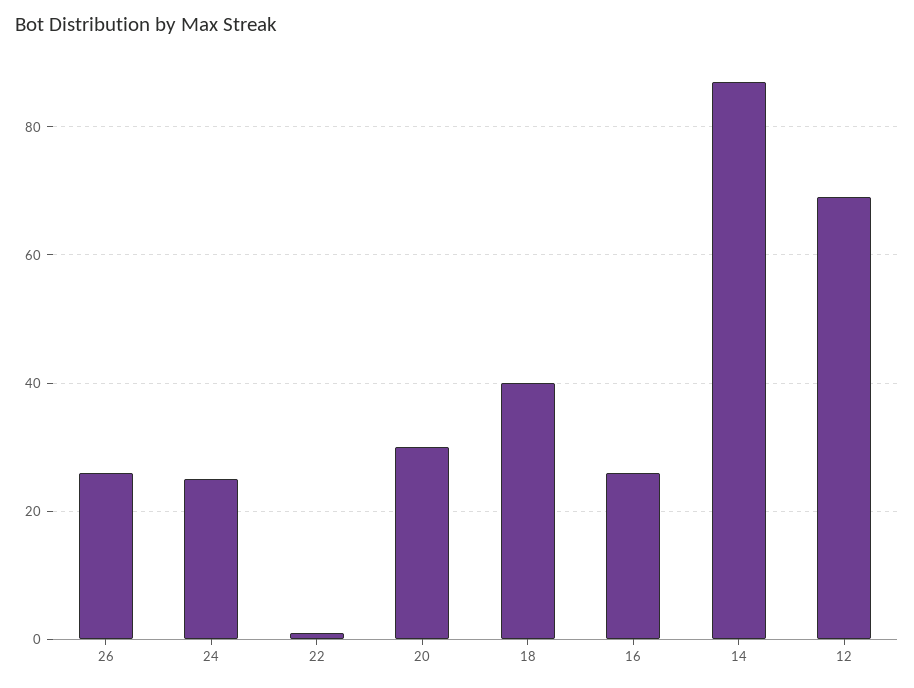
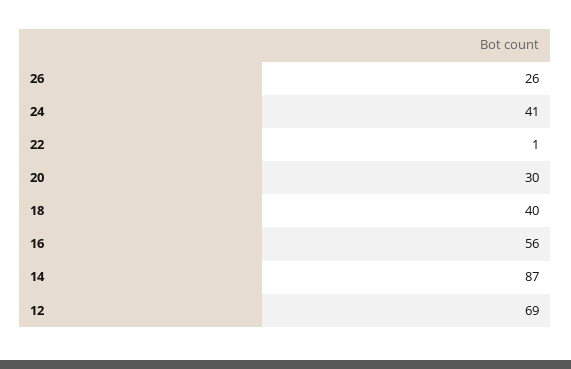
24: 25 -> 41
16: 25 -> 56

